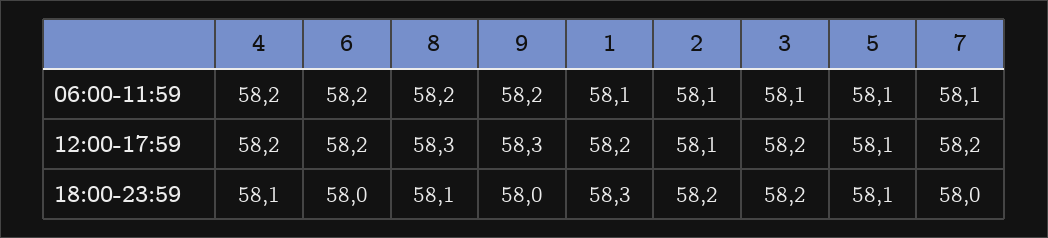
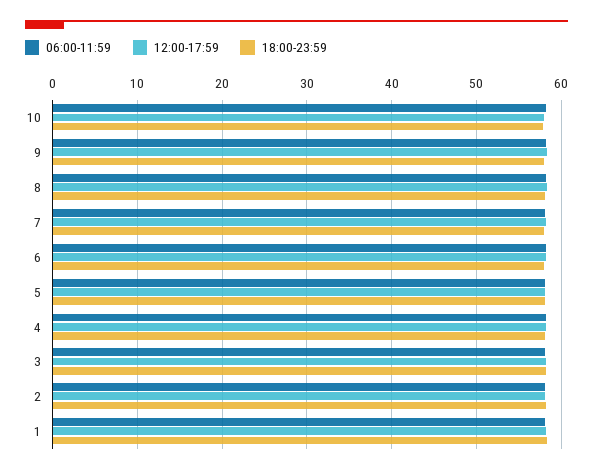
06:00-11:59, 10: none -> 58
12:00-17:59, 10: none -> 58
18:00-23:59, 10: none -> 58

